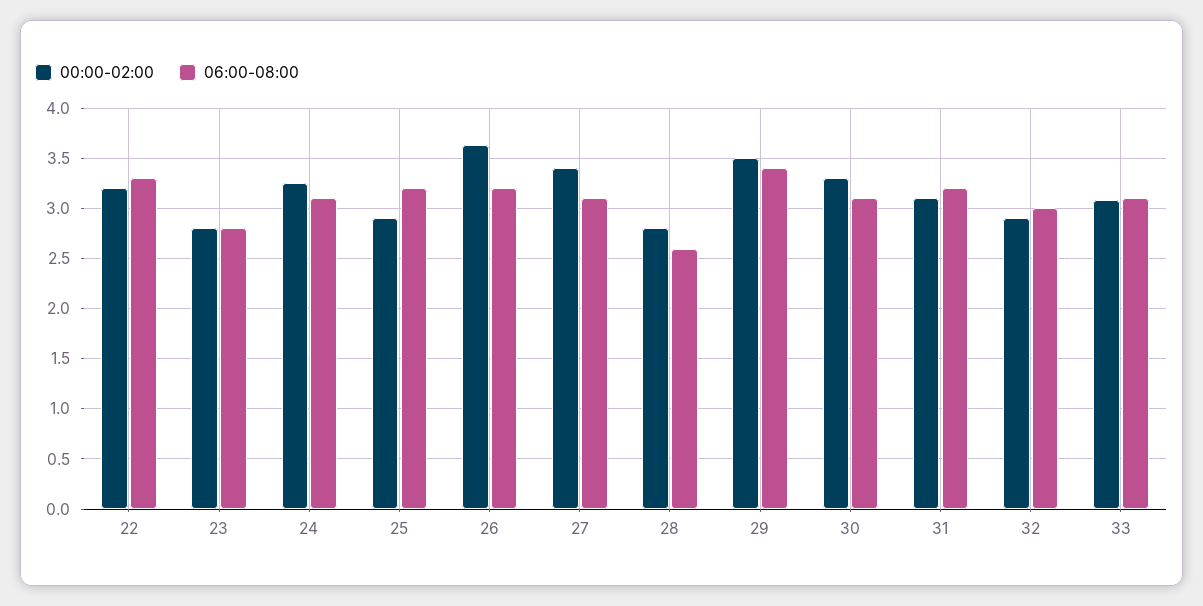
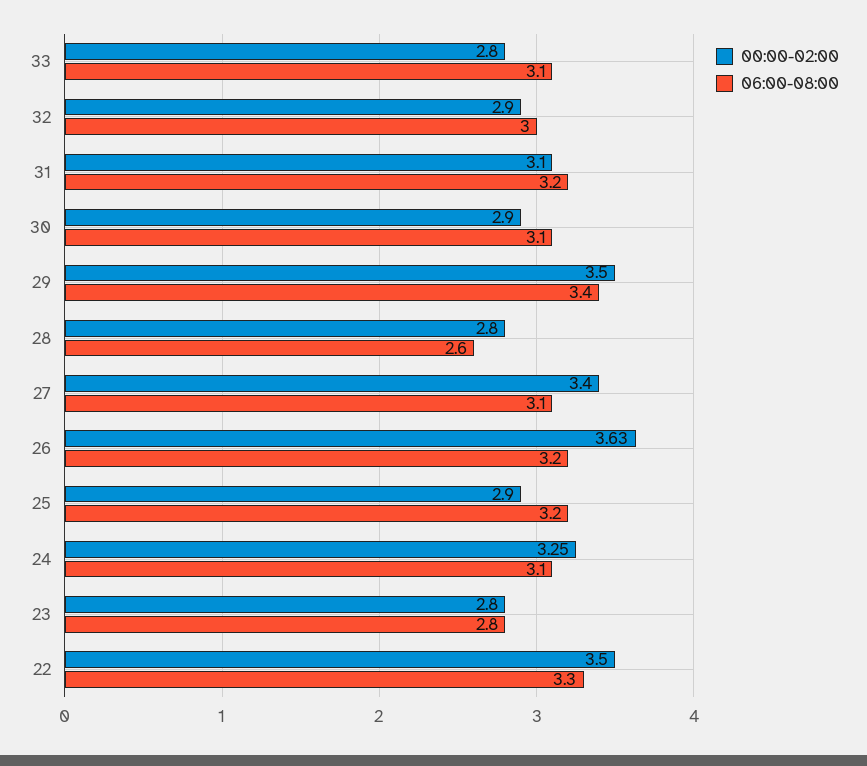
00:00-02:00, 22: 3.2 -> 3.5
00:00-02:00, 30: 3.3 -> 2.9
00:00-02:00, 33: 3.1 -> 2.8

